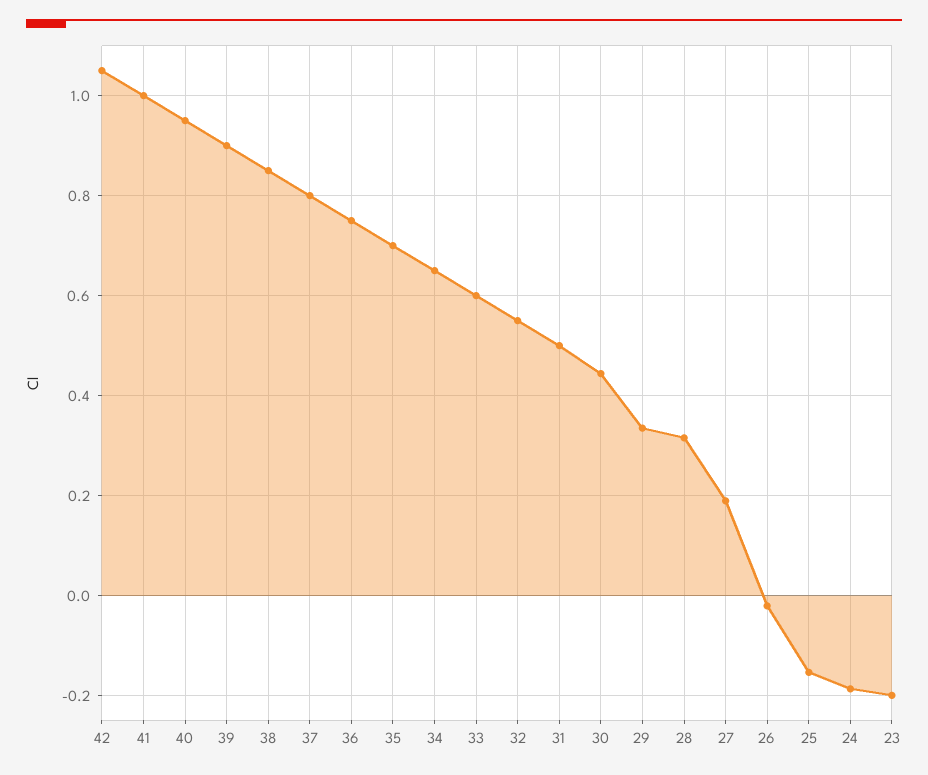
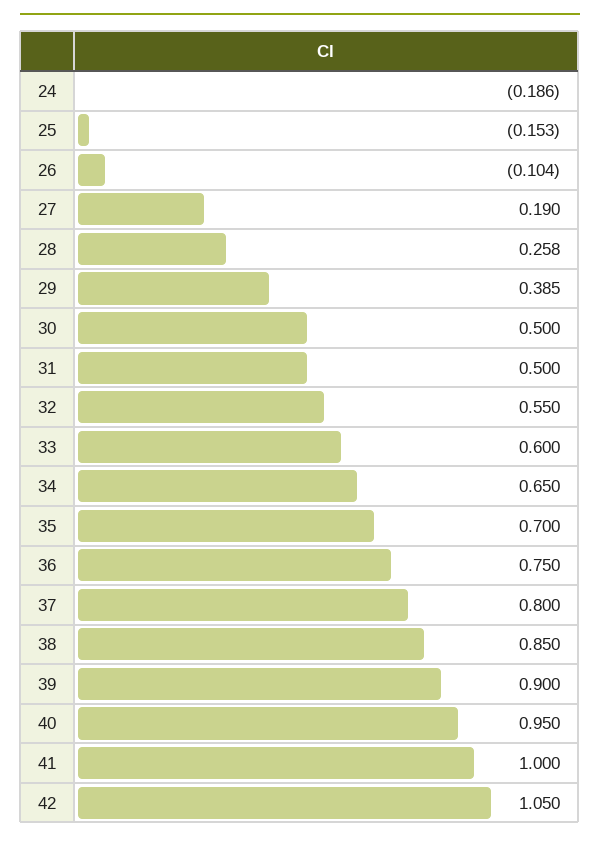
30: 0.44 -> 0.5
29: 0.34 -> 0.385
28: 0.32 -> 0.258
26: -0.02 -> -0.104
23: -0.2 -> none

